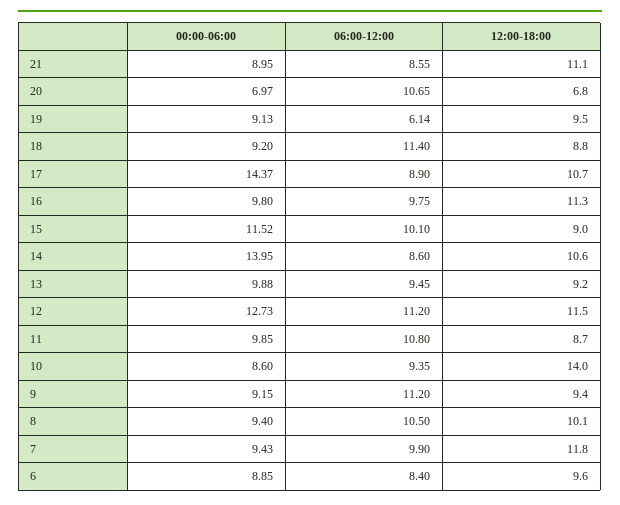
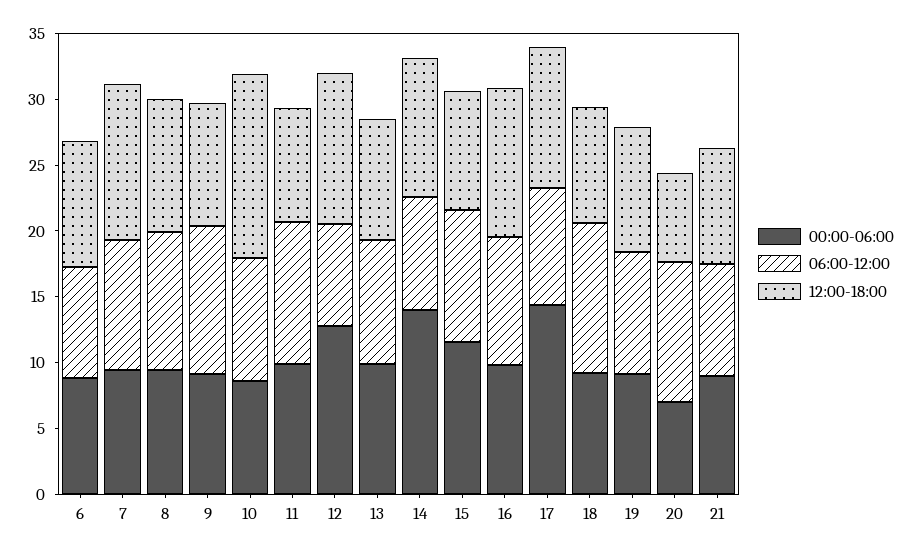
12:00-18:00, 21: 11.1 -> 9
06:00-12:00, 19: 6.14 -> 9
06:00-12:00, 12: 11.2 -> 8

